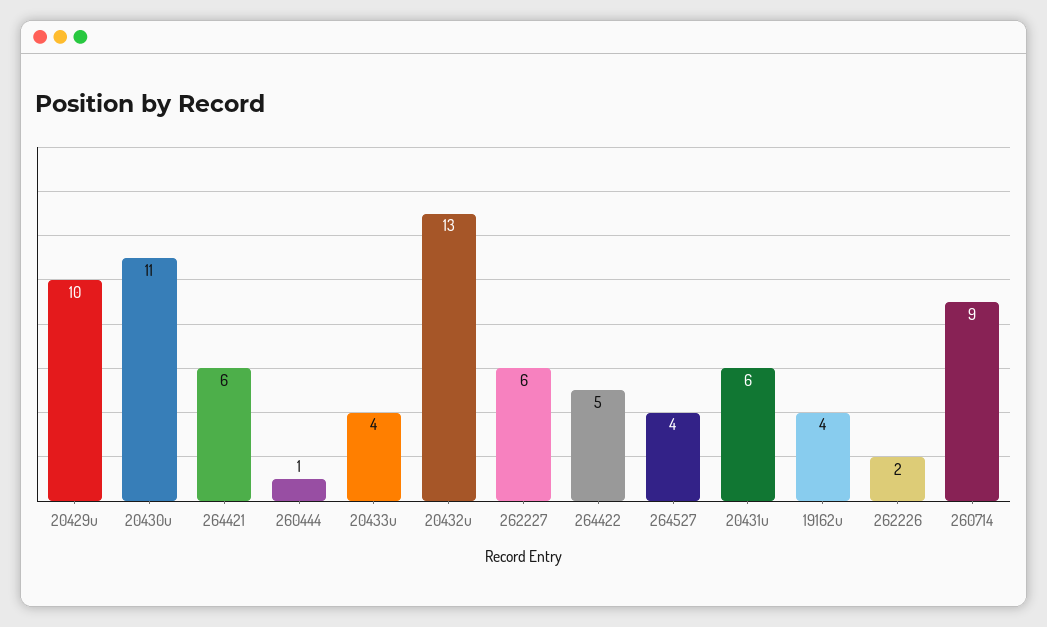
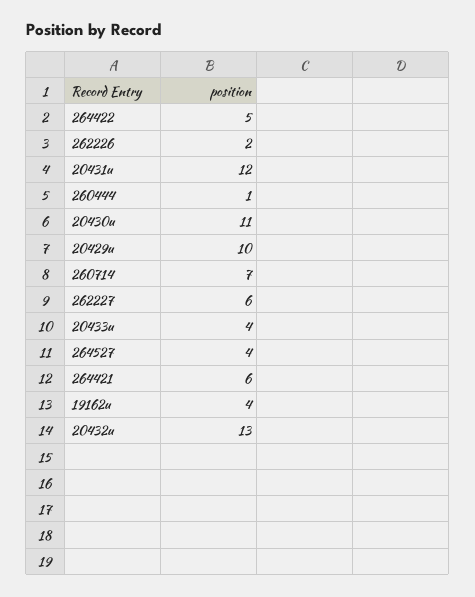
20431u: 6 -> 12
260714: 9 -> 7

